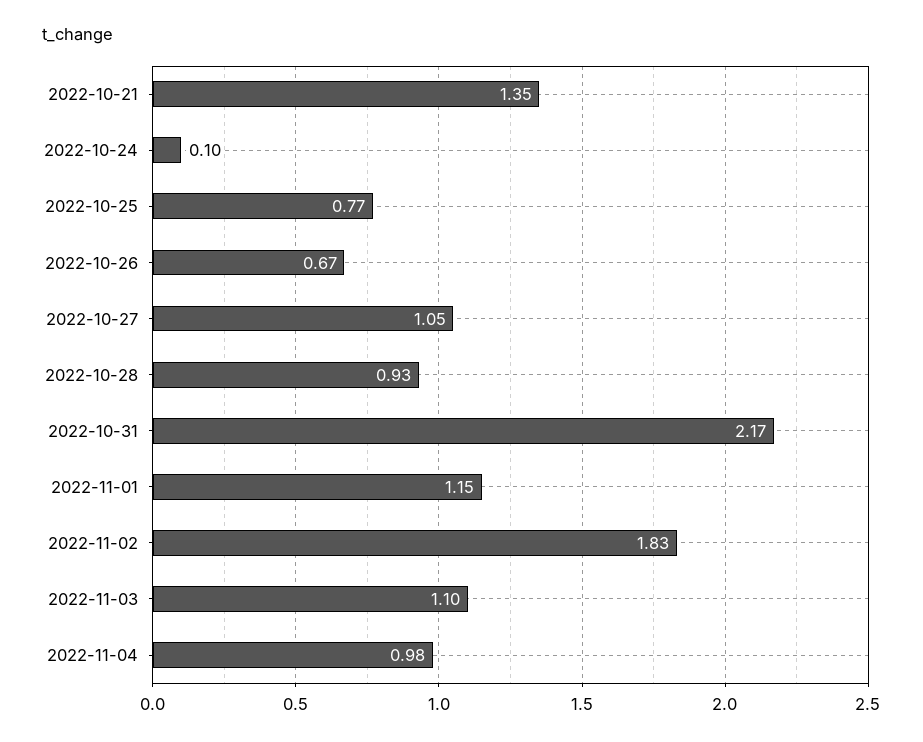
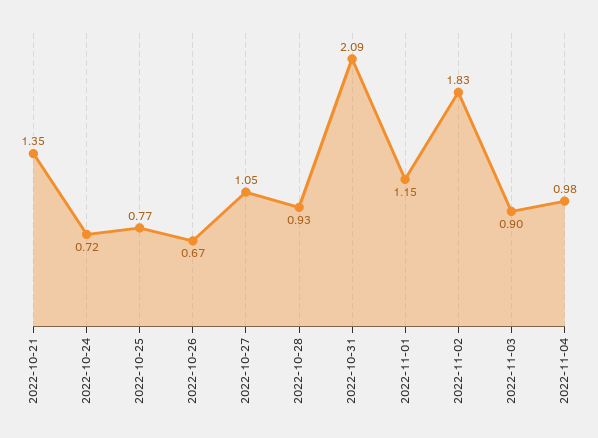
2022-10-24: 0.1 -> 0.72
2022-10-31: 2.17 -> 2.09
2022-11-03: 1.1 -> 0.9

